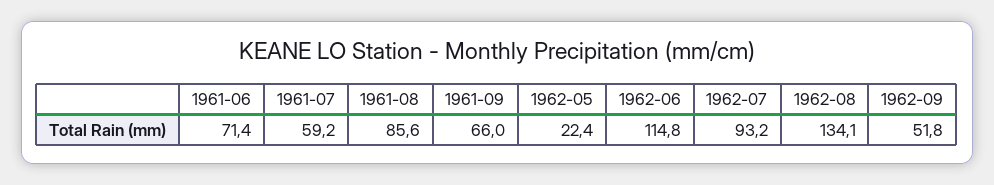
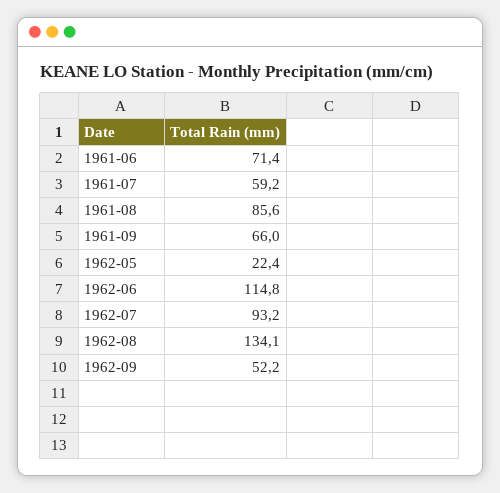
1962-09: 51.8 -> 52.2

